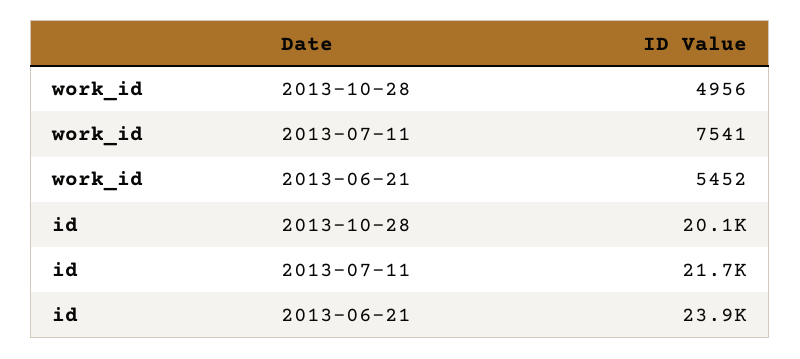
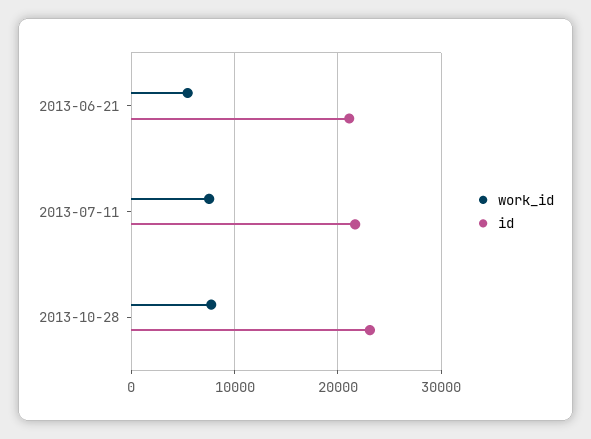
work_id, 2013-10-28: 4956 -> 8000
id, 2013-10-28: 20100 -> 23000
id, 2013-06-21: 23900 -> 21000

